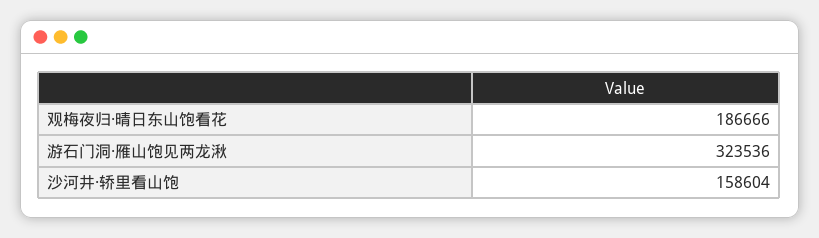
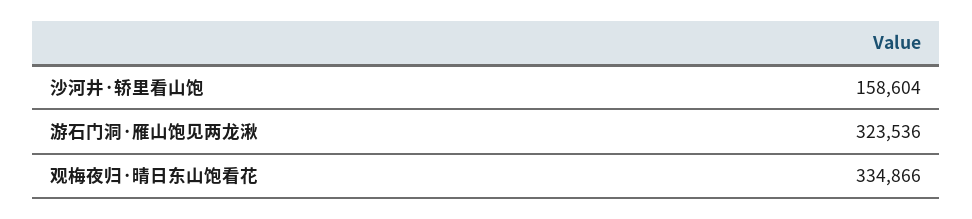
观梅夜归·晴日东山饱看花: 186666 -> 334866

